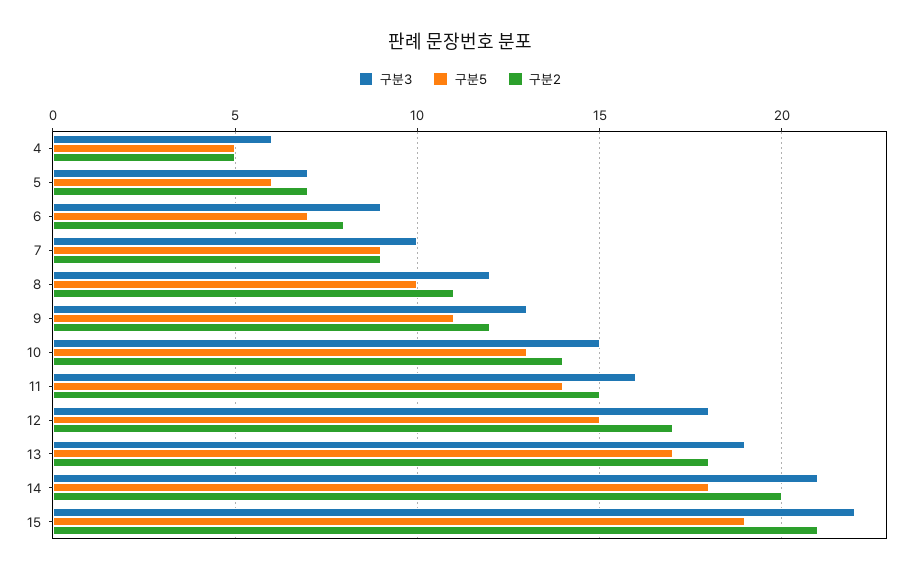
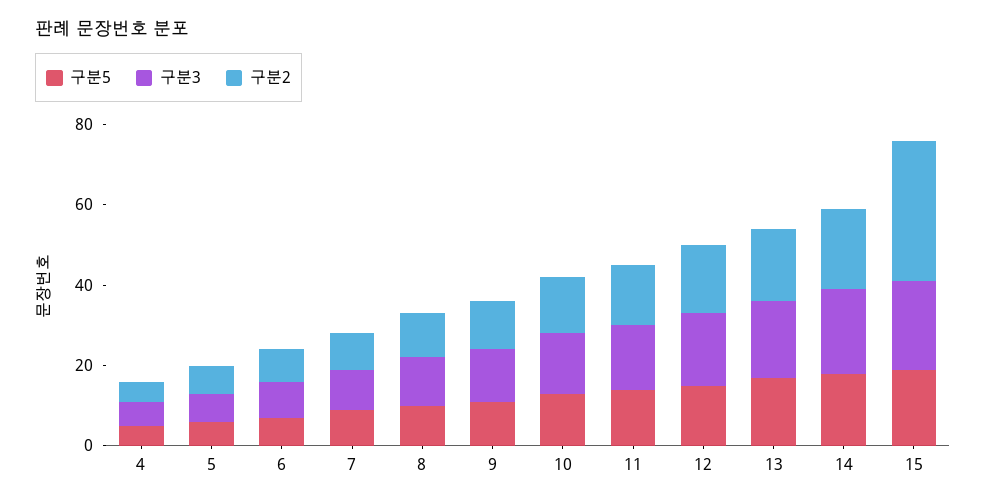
구분2, 15: 21 -> 35

